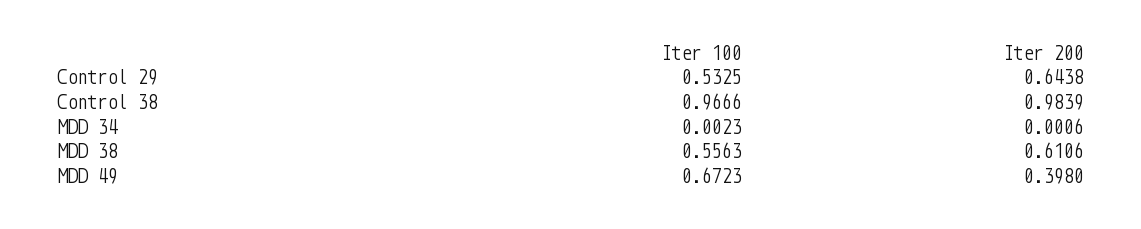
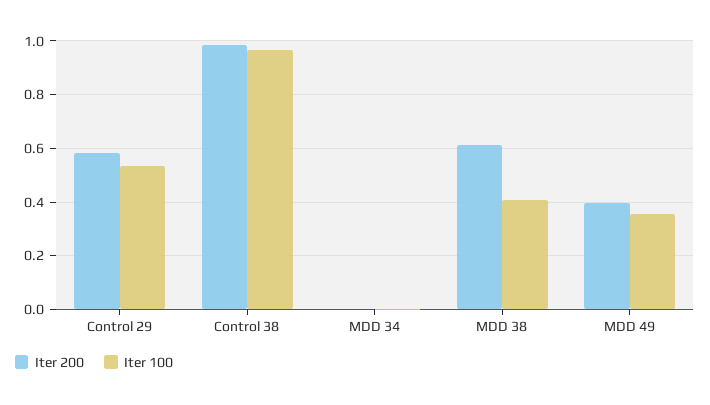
Iter 200, Control 29: 0.6438 -> 0.575
Iter 100, MDD 38: 0.5563 -> 0.4
Iter 100, MDD 49: 0.6723 -> 0.35

